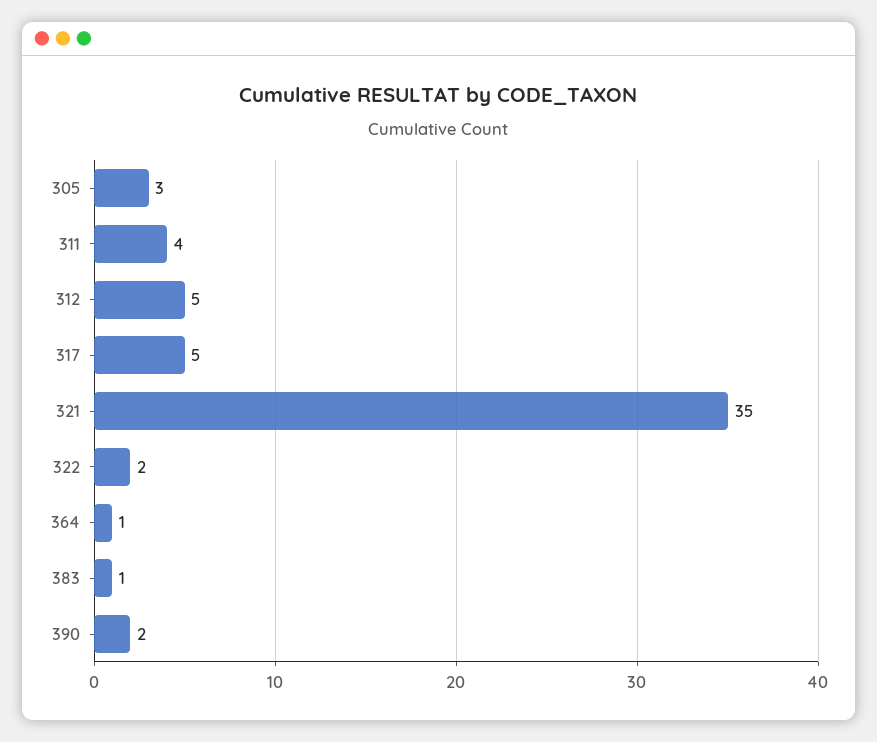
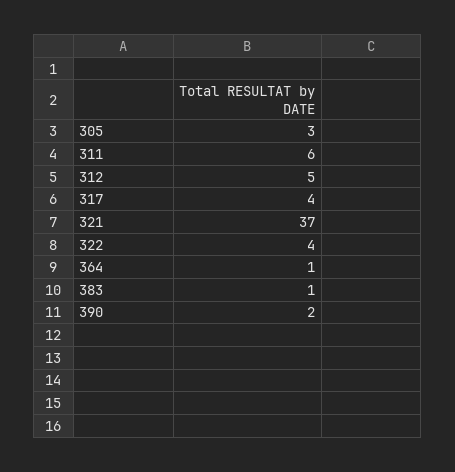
311: 4 -> 6
317: 5 -> 4
321: 35 -> 37
322: 2 -> 4

